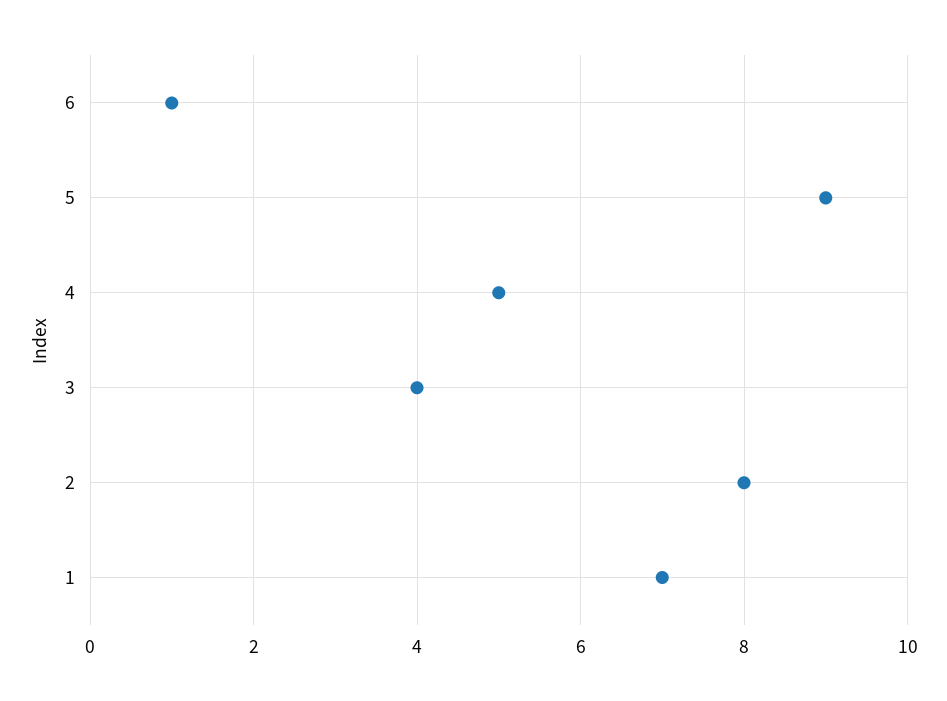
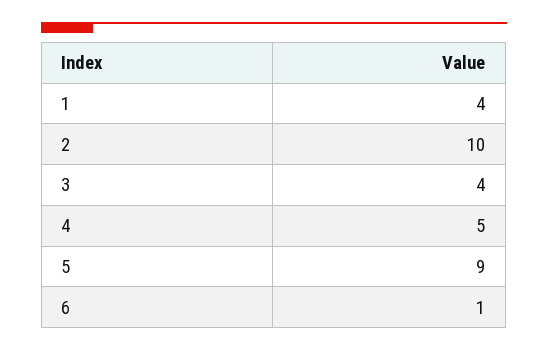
2: 8 -> 10
1: 7 -> 4

